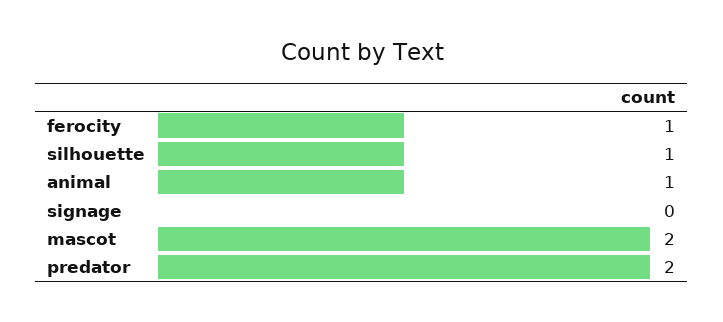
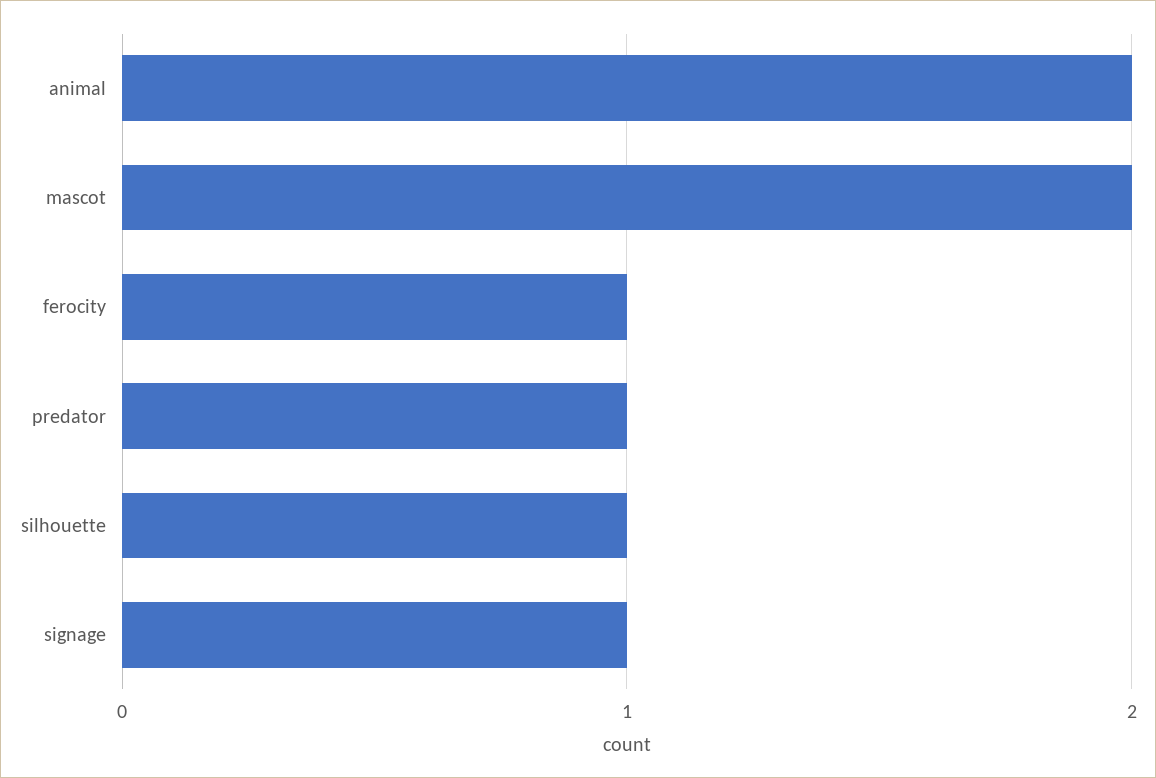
animal: 1 -> 2
signage: 0 -> 1
predator: 2 -> 1

